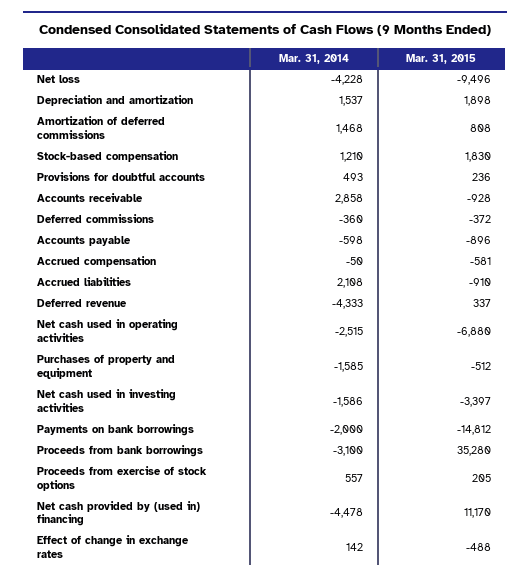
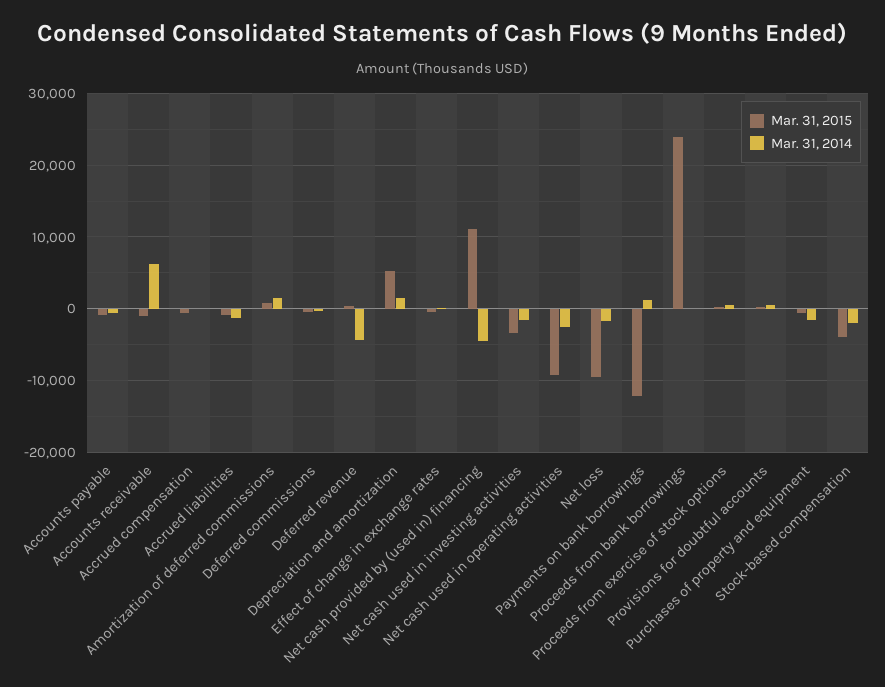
Mar. 31, 2014, Net loss: -4228 -> -2000
Mar. 31, 2015, Depreciation and amortization: 1898 -> 5000
Mar. 31, 2014, Stock-based compensation: 1210 -> -2000
Mar. 31, 2015, Stock-based compensation: 1830 -> -4000
Mar. 31, 2014, Accounts receivable: 2858 -> 6000
Mar. 31, 2014, Accrued liabilities: 2108 -> -1000
Mar. 31, 2015, Net cash used in operating activities: -6880 -> -9000
Mar. 31, 2014, Payments on bank borrowings: -2000 -> 1000
Mar. 31, 2015, Payments on bank borrowings: -14812 -> -12000
Mar. 31, 2014, Proceeds from bank borrowings: -3100 -> 0
Mar. 31, 2015, Proceeds from bank borrowings: 35280 -> 24000

